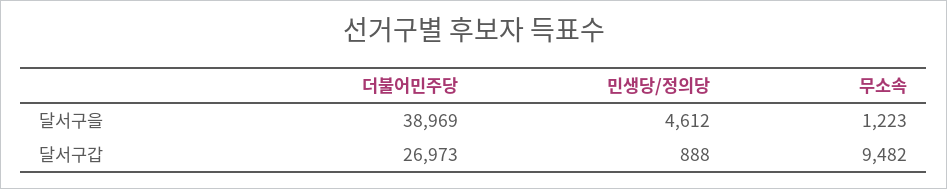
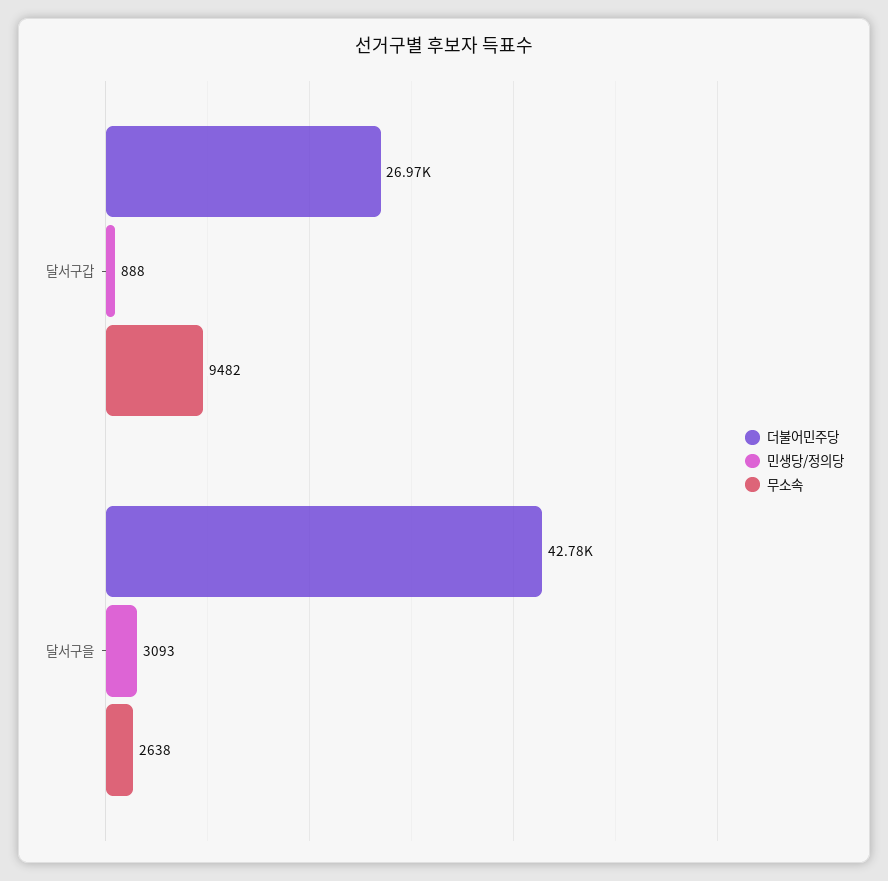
더불어민주당, 달서구을: 38969 -> 42780
민생당/정의당, 달서구을: 4612 -> 3093
무소속, 달서구을: 1223 -> 2638

